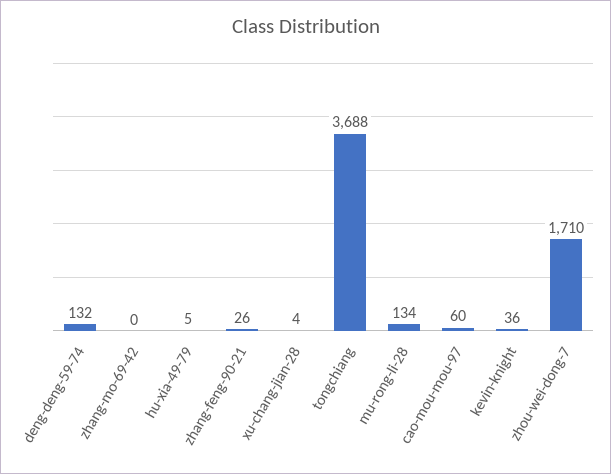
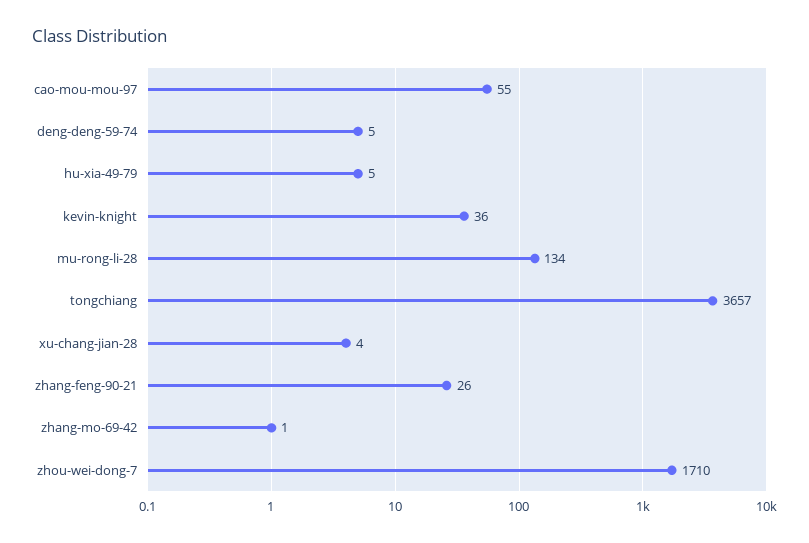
deng-deng-59-74: 132 -> 5
zhang-mo-69-42: 0 -> 1
tongchiang: 3688 -> 3657
cao-mou-mou-97: 60 -> 55

